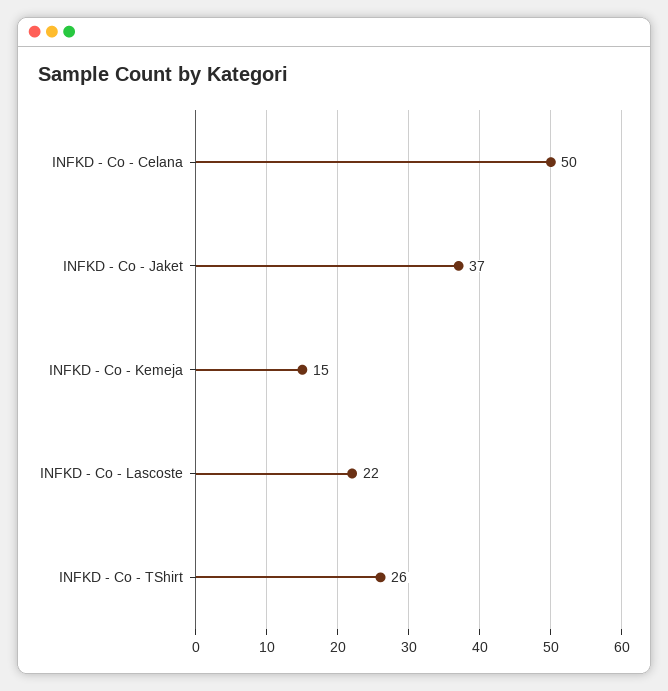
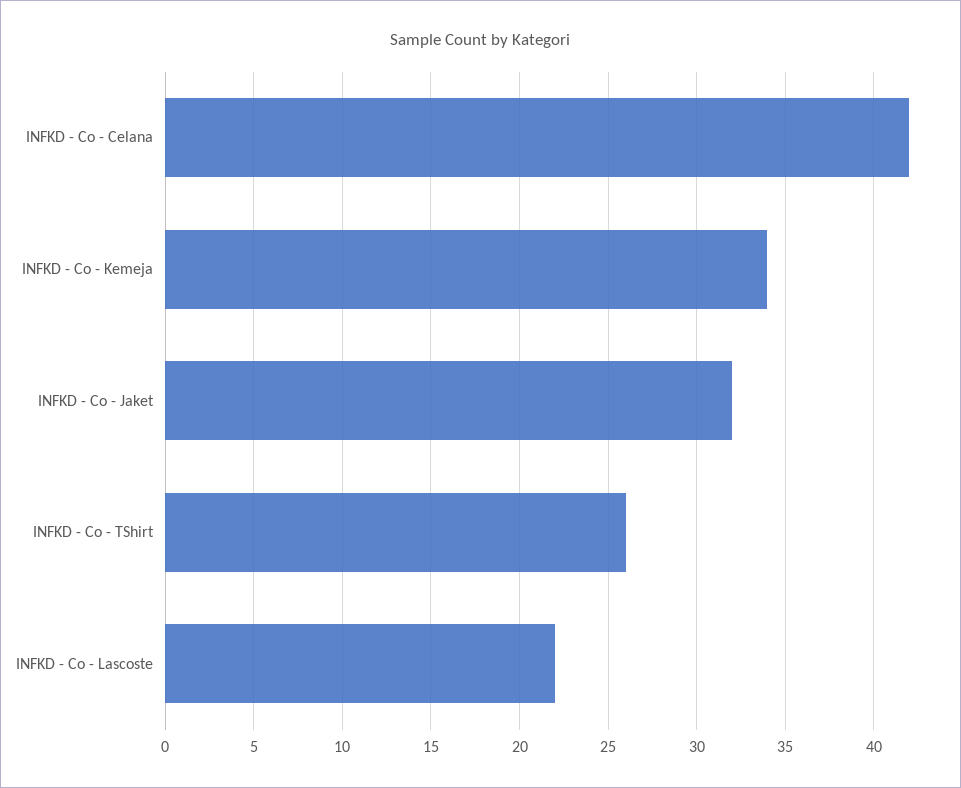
INFKD - Co - Celana: 50 -> 42
INFKD - Co - Jaket: 37 -> 32
INFKD - Co - Kemeja: 15 -> 34

